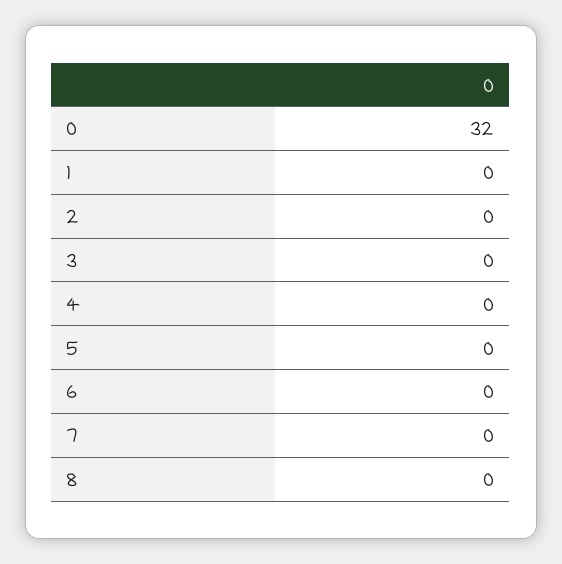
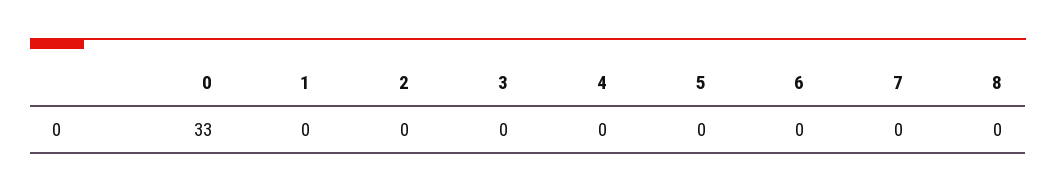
0: 32 -> 33

